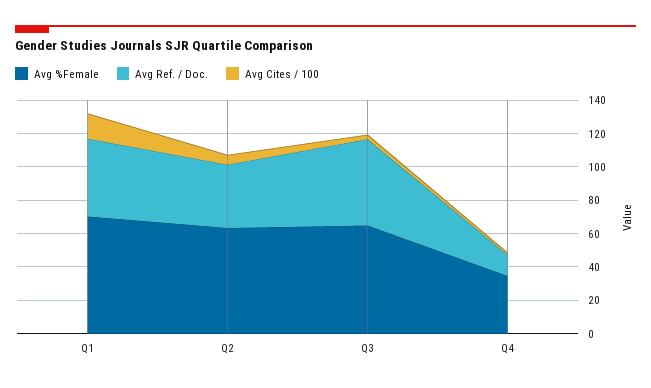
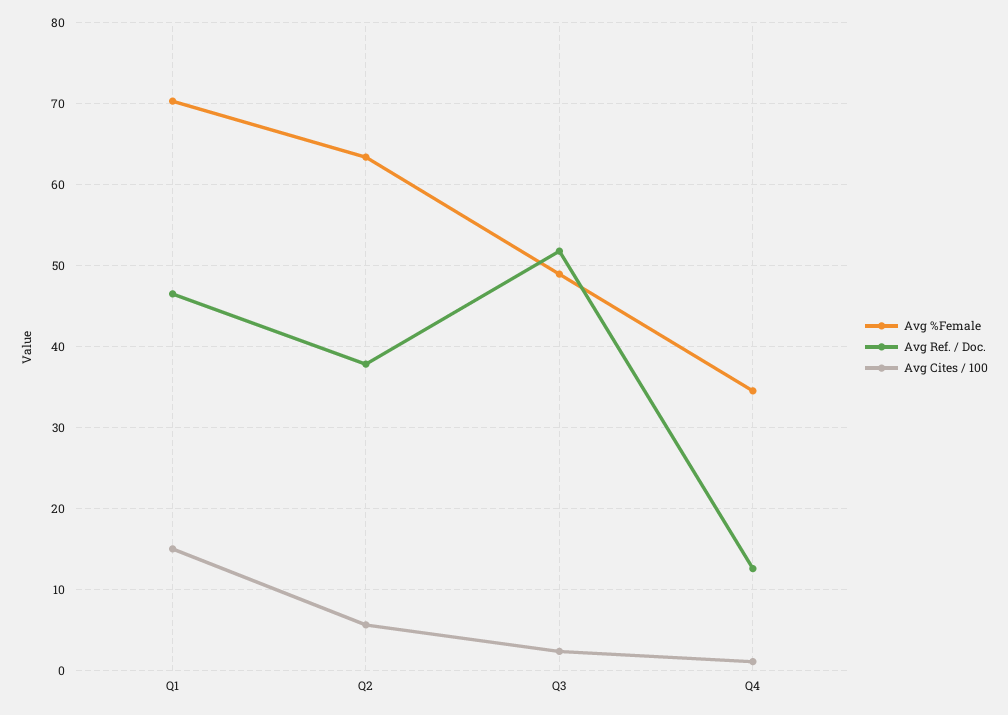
Avg %Female, Q3: 65 -> 49

